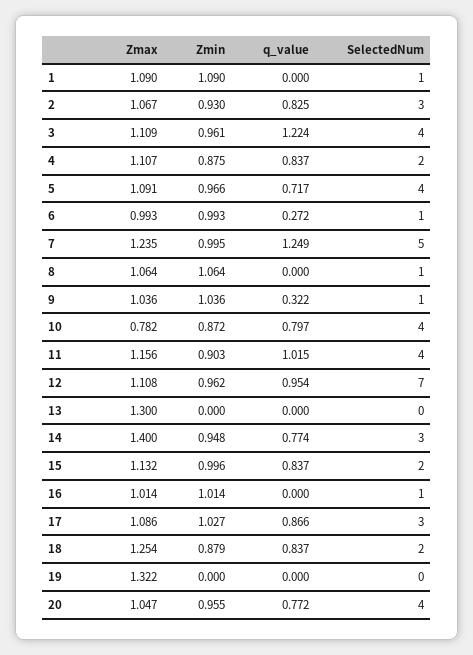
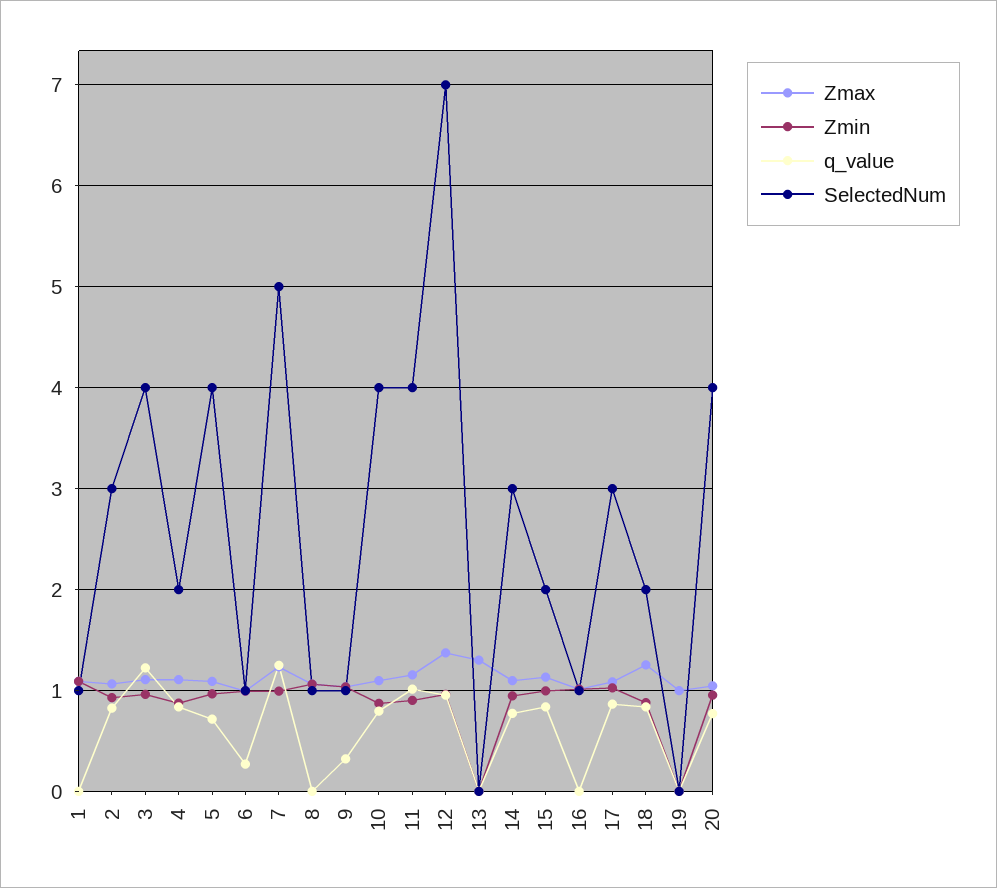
Zmax, 10: 0.782 -> 1.1
Zmax, 12: 1.108 -> 1.4
Zmax, 14: 1.4 -> 1.1
Zmax, 19: 1.322 -> 1

